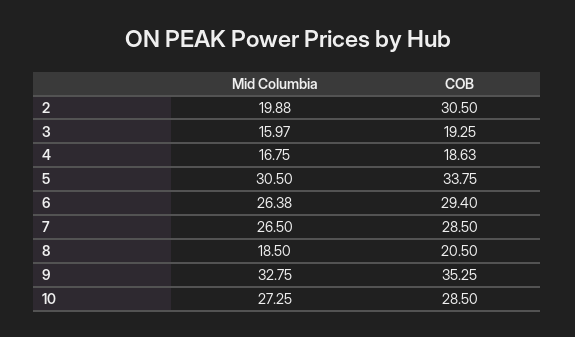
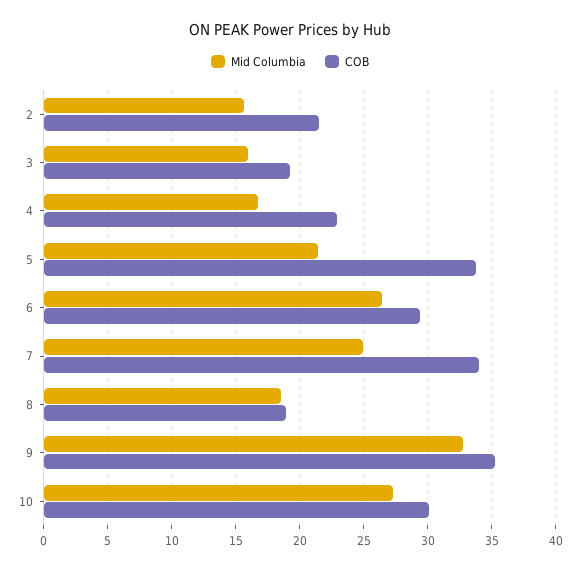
Mid Columbia, 2: 19.88 -> 15.5
COB, 2: 30.5 -> 21.5
COB, 4: 18.63 -> 23
Mid Columbia, 5: 30.5 -> 21.5
Mid Columbia, 7: 26.5 -> 25
COB, 7: 28.5 -> 34
COB, 8: 20.5 -> 19
COB, 10: 28.5 -> 30

